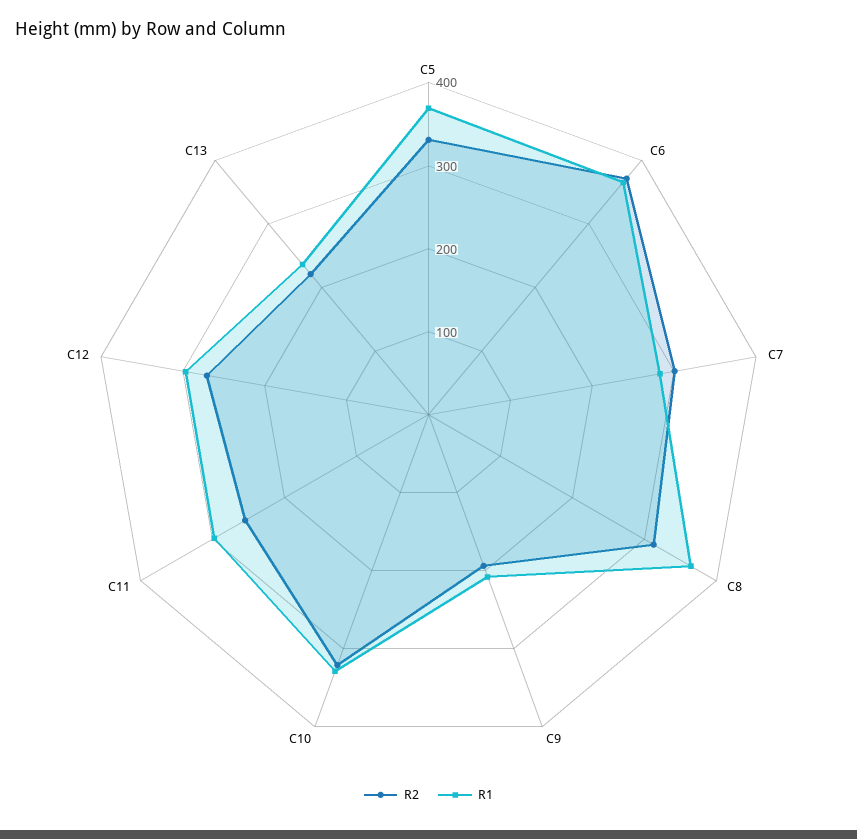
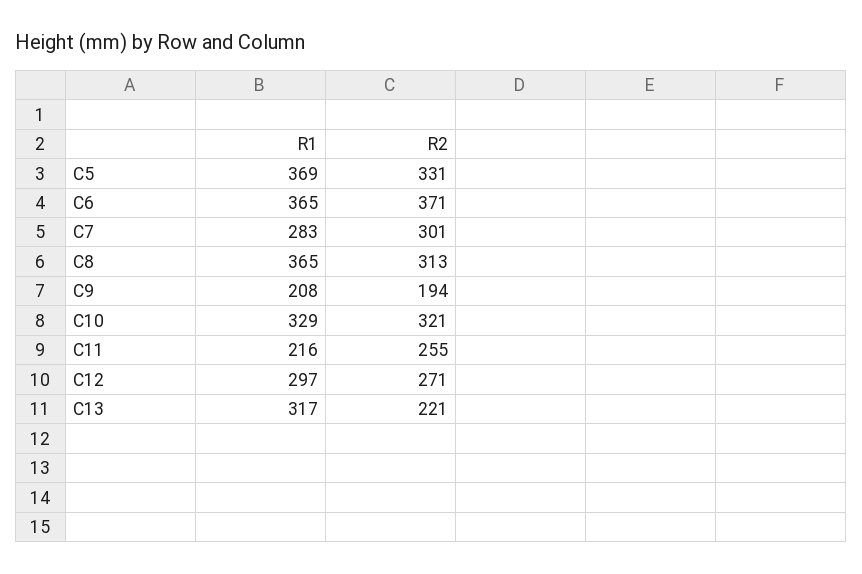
R1, C11: 300 -> 216
R1, C13: 240 -> 317

